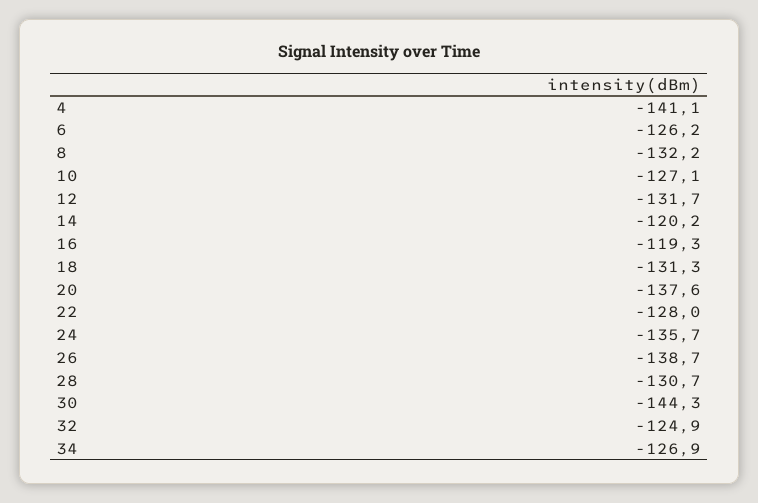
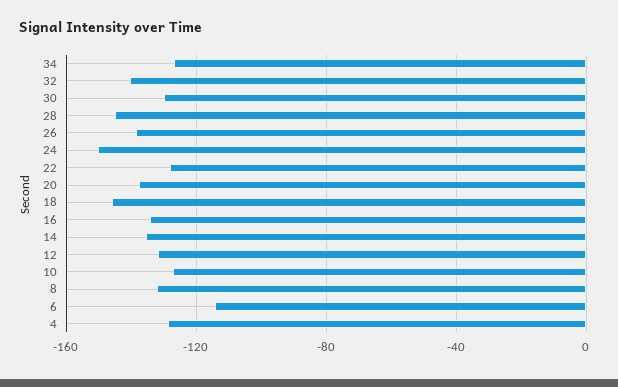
4: -141.1 -> -130
6: -126.2 -> -115
14: -120.2 -> -135
16: -119.3 -> -135
18: -131.3 -> -145
24: -135.7 -> -150
28: -130.7 -> -145
30: -144.3 -> -130
32: -124.9 -> -140

